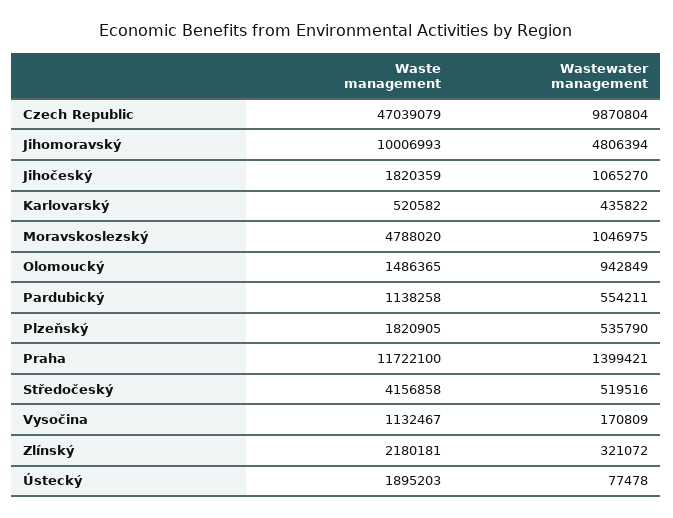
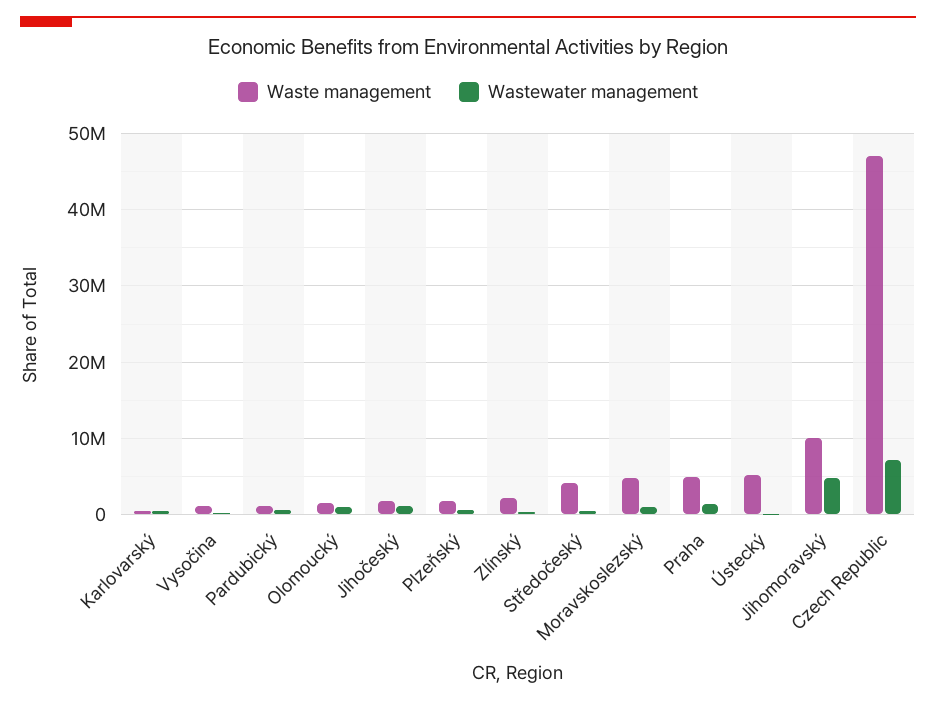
Wastewater management, Czech Republic: 9870804 -> 7000000
Waste management, Praha: 11722100 -> 5000000
Waste management, Ústecký: 1895203 -> 5000000

